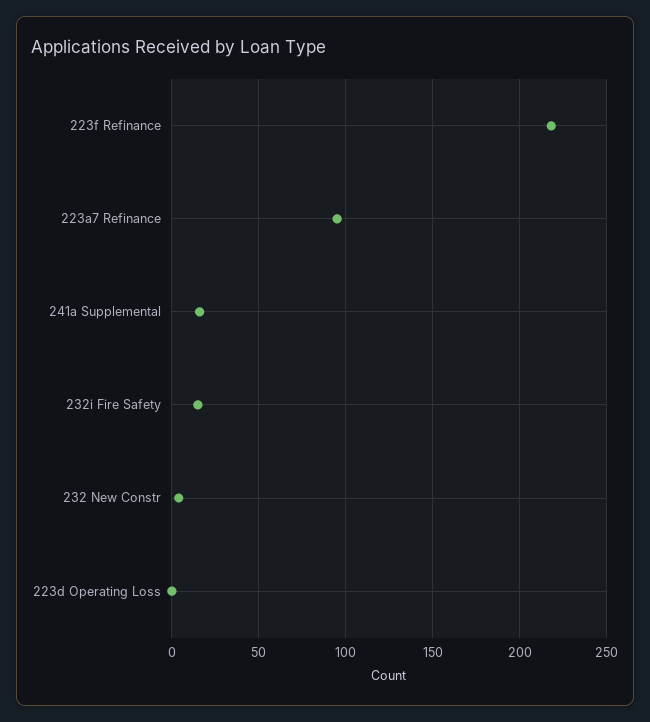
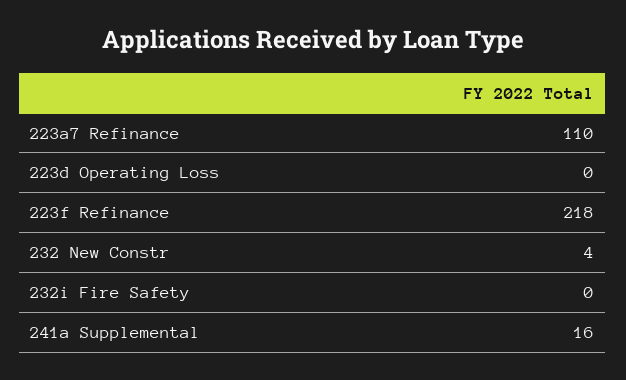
223a7 Refinance: 95 -> 110
232i Fire Safety: 15 -> 0

